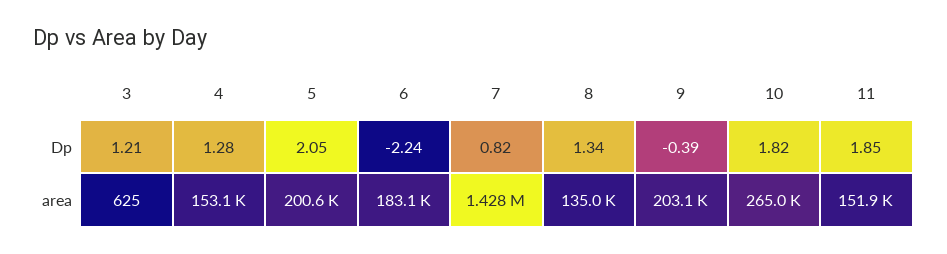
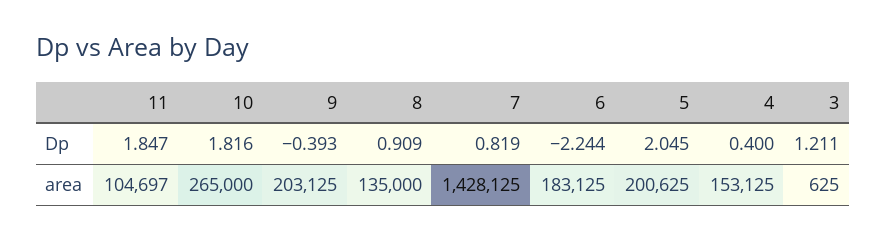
4, Dp: 1.28 -> 0.4
8, Dp: 1.34 -> 0.909
11, area: 151900 -> 104697

